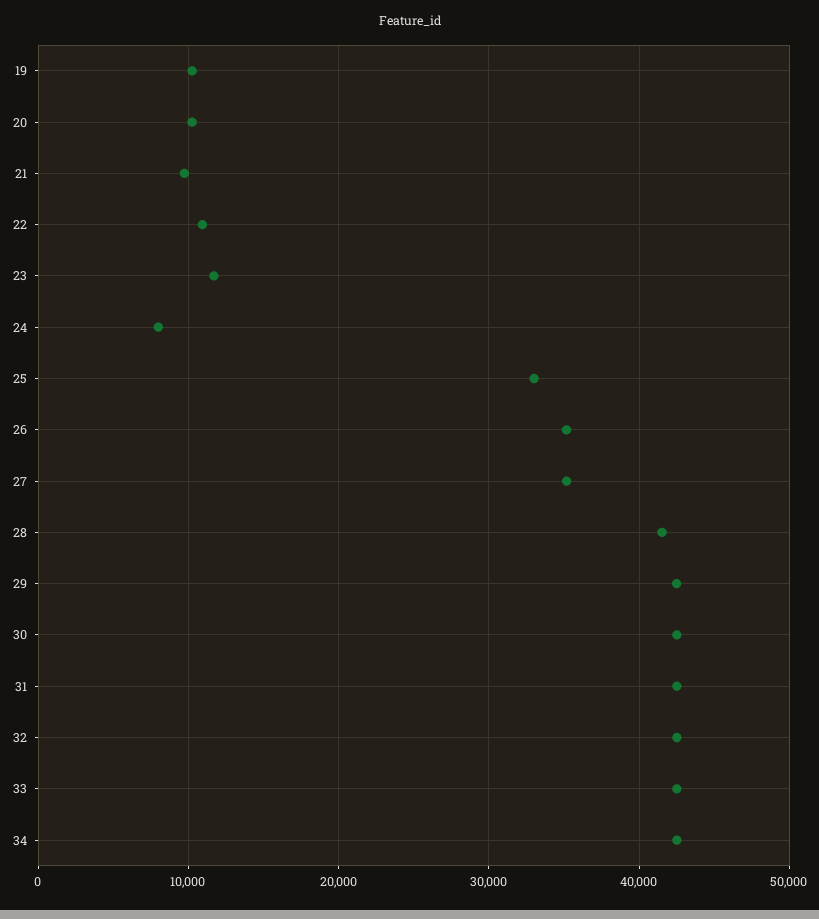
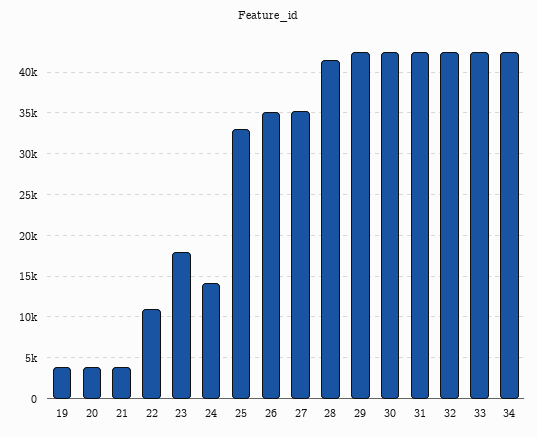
19: 10000 -> 4000
20: 10000 -> 4000
21: 10000 -> 4000
23: 12000 -> 18000
24: 8000 -> 14000

